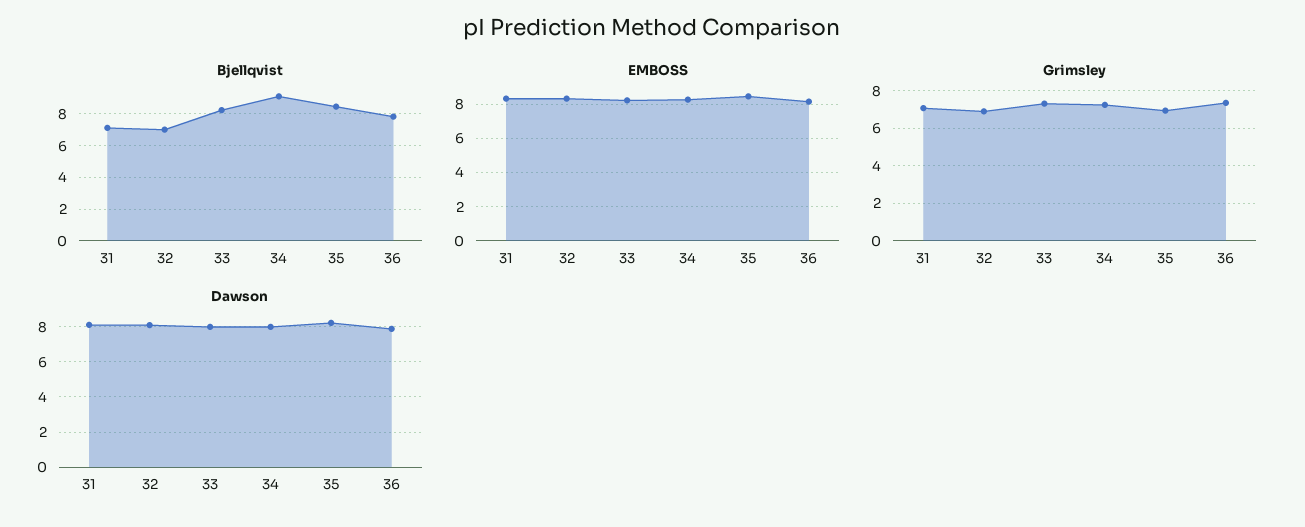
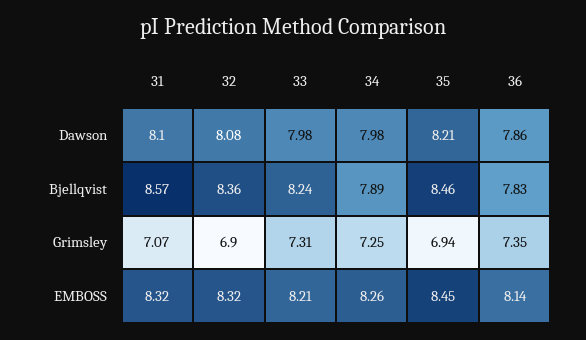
Bjellqvist, 31: 7 -> 8.57
Bjellqvist, 32: 7 -> 8.36
Bjellqvist, 34: 9 -> 7.89

